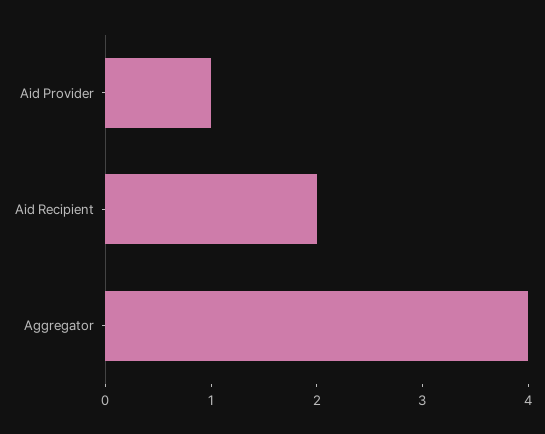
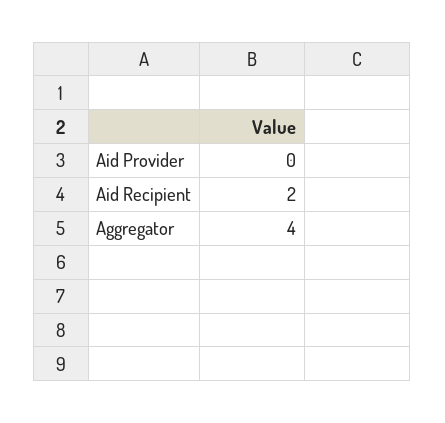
Aid Provider: 1 -> 0

